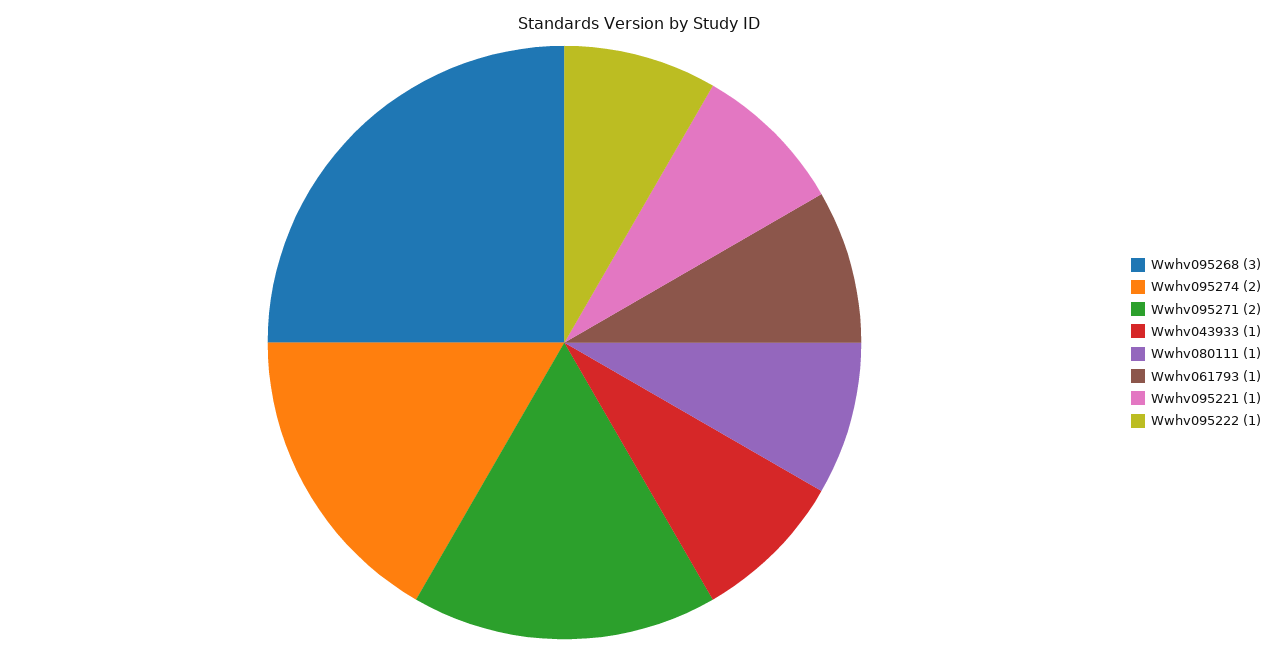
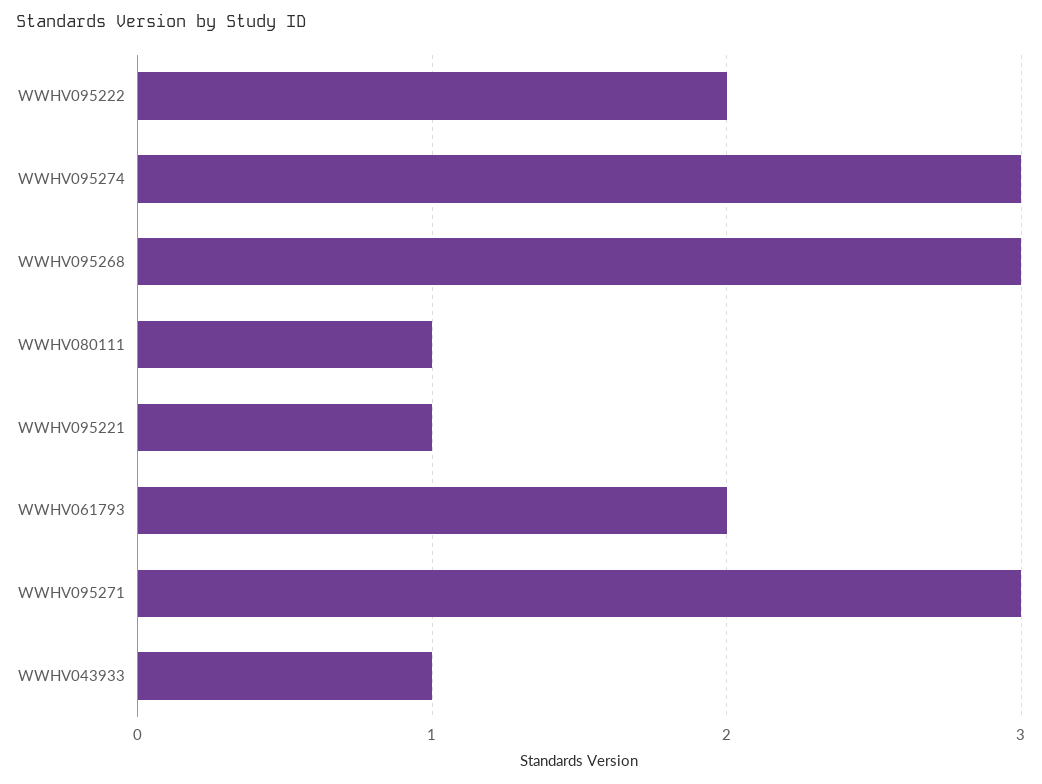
Wwhv095274: 2 -> 3
Wwhv095271: 2 -> 3
Wwhv061793: 1 -> 2
Wwhv095222: 1 -> 2

